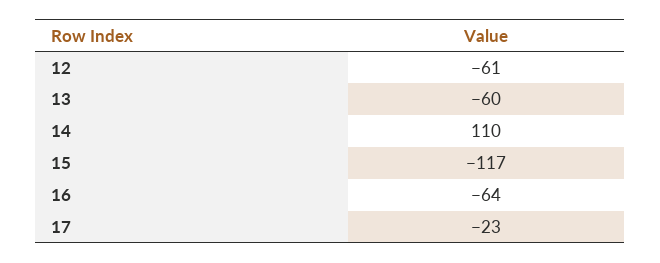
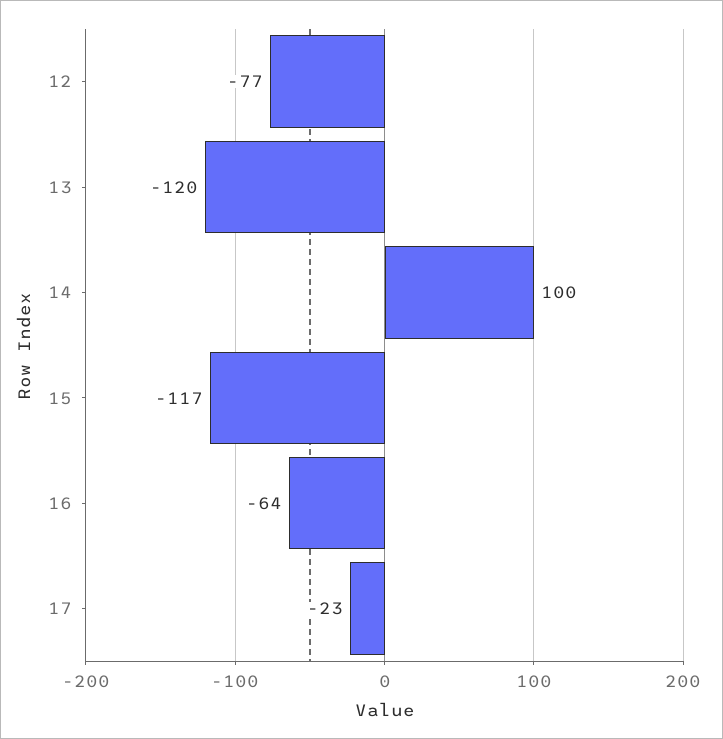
12: -61 -> -77
13: -60 -> -120
14: 110 -> 100

